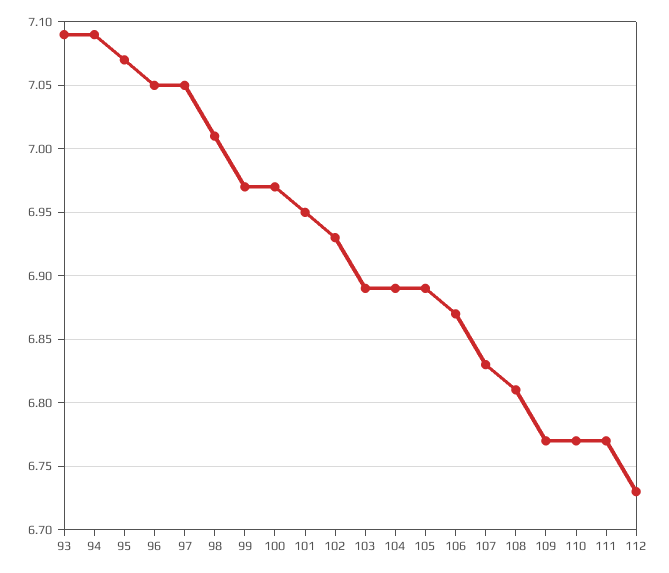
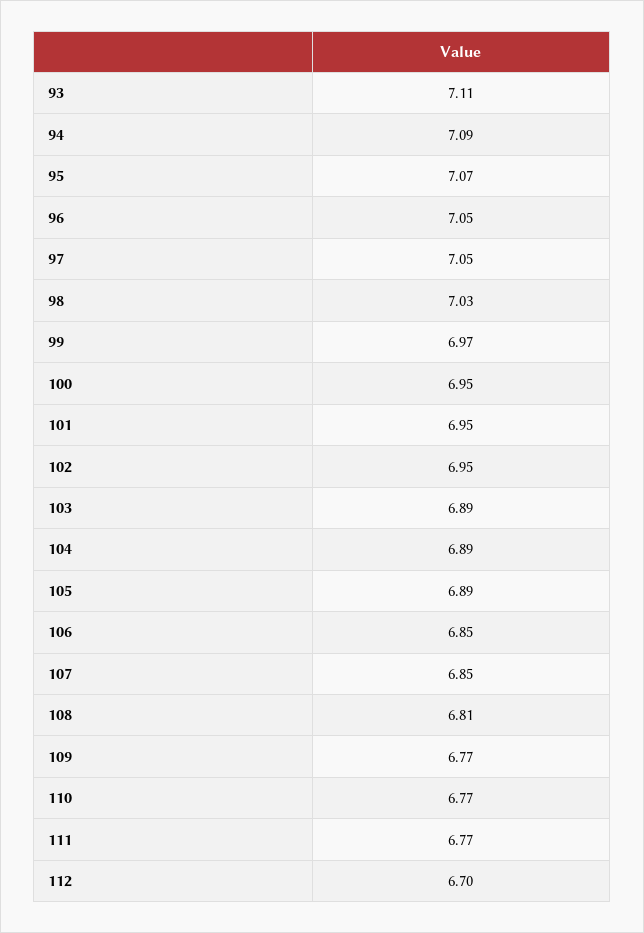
93: 7.09 -> 7.11
98: 7.01 -> 7.03
100: 6.97 -> 6.95
102: 6.93 -> 6.95
106: 6.87 -> 6.85
107: 6.83 -> 6.85
112: 6.73 -> 6.7

